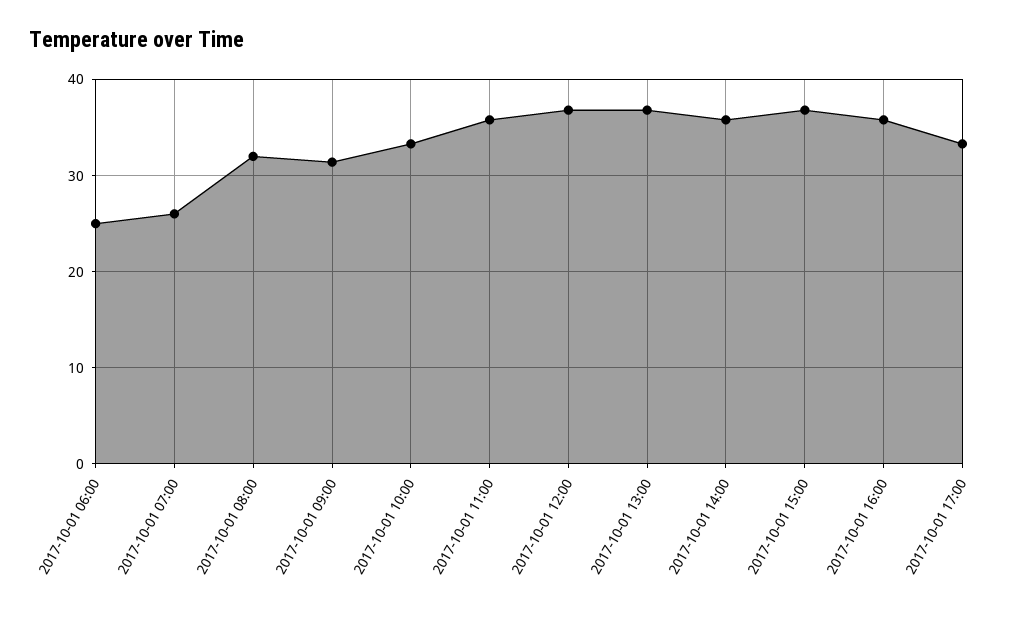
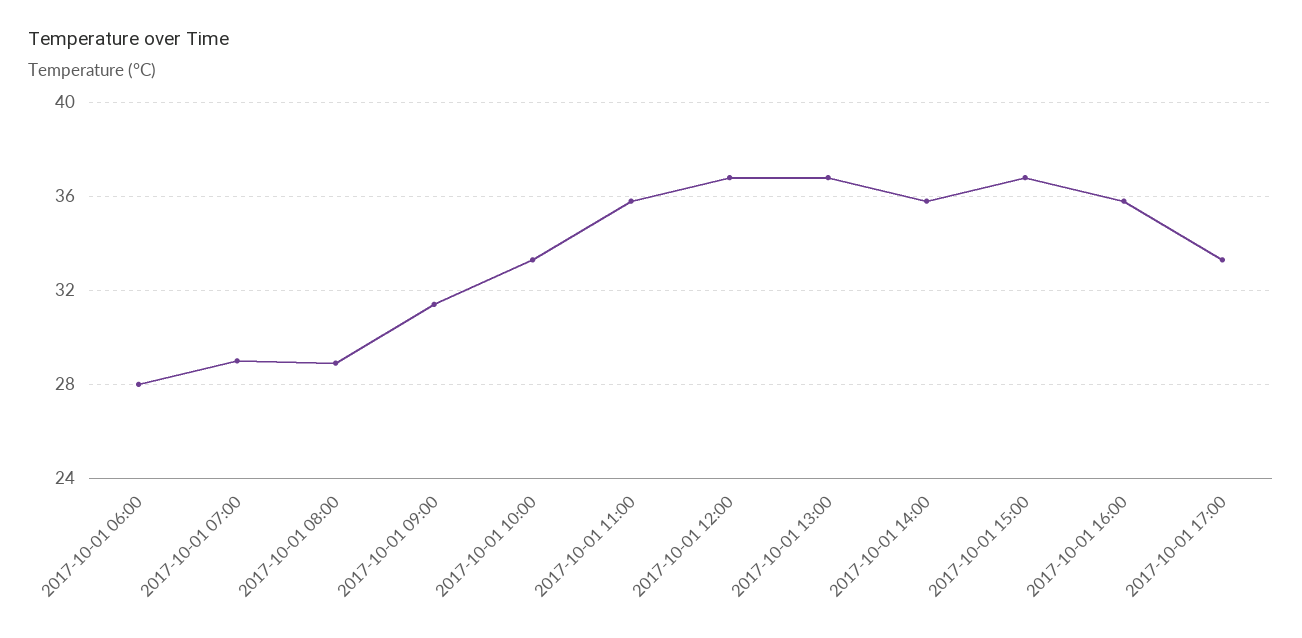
2017-10-01 06:00: 25 -> 28
2017-10-01 07:00: 26 -> 29
2017-10-01 08:00: 32 -> 29

